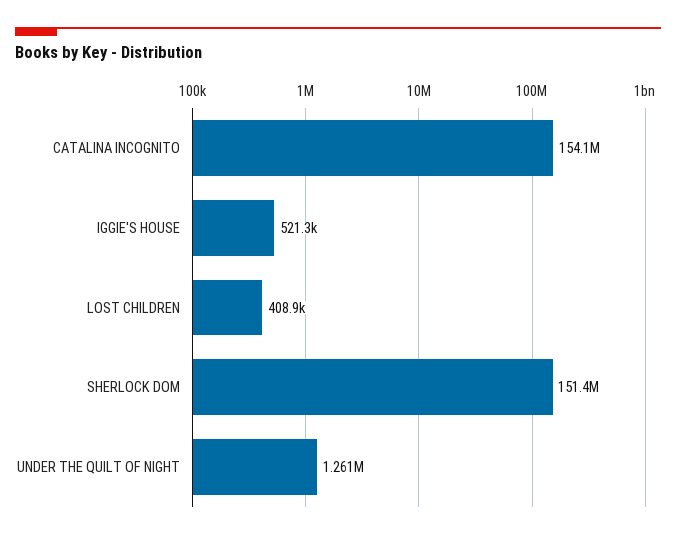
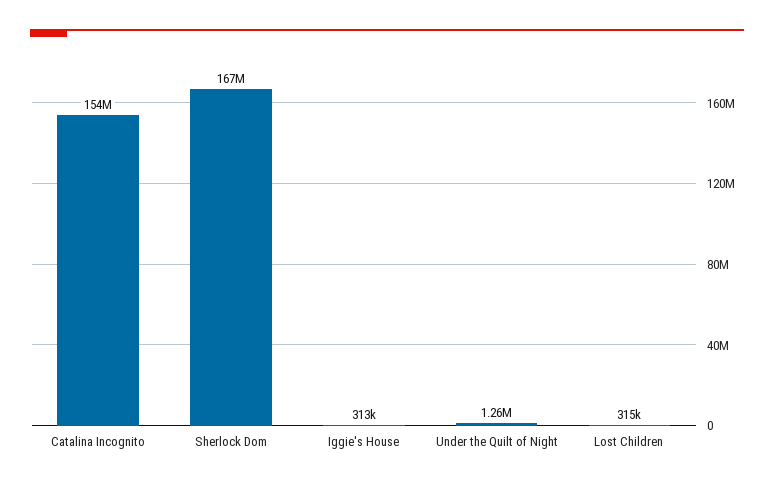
IGGIE'S HOUSE: 521300 -> 313000
LOST CHILDREN: 408900 -> 315000
SHERLOCK DOM: 151400000 -> 167000000

